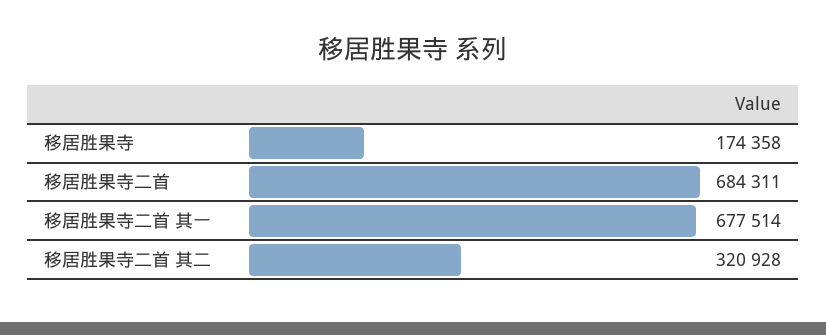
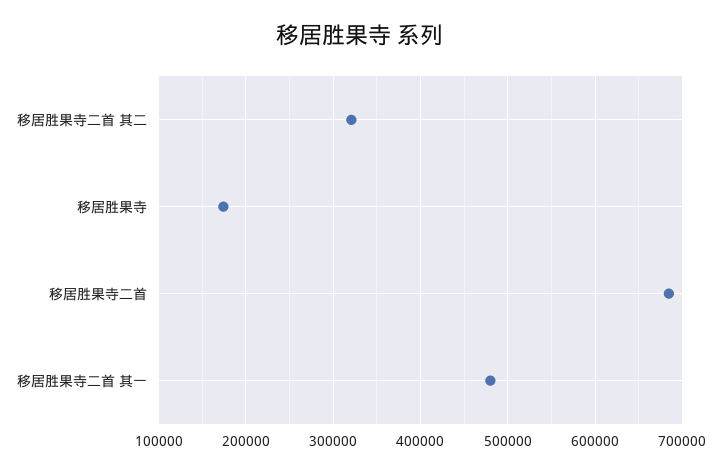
移居胜果寺二首 其一: 677514 -> 480000

